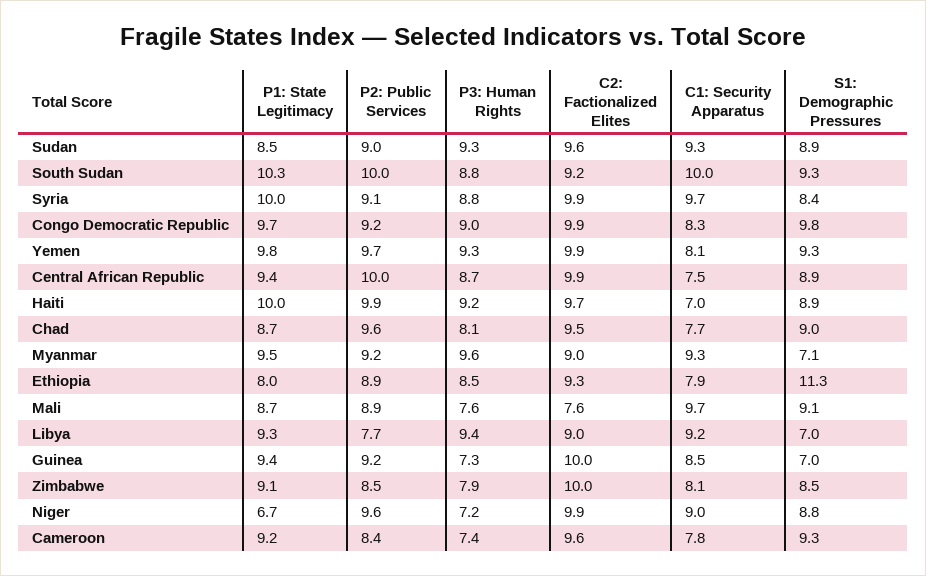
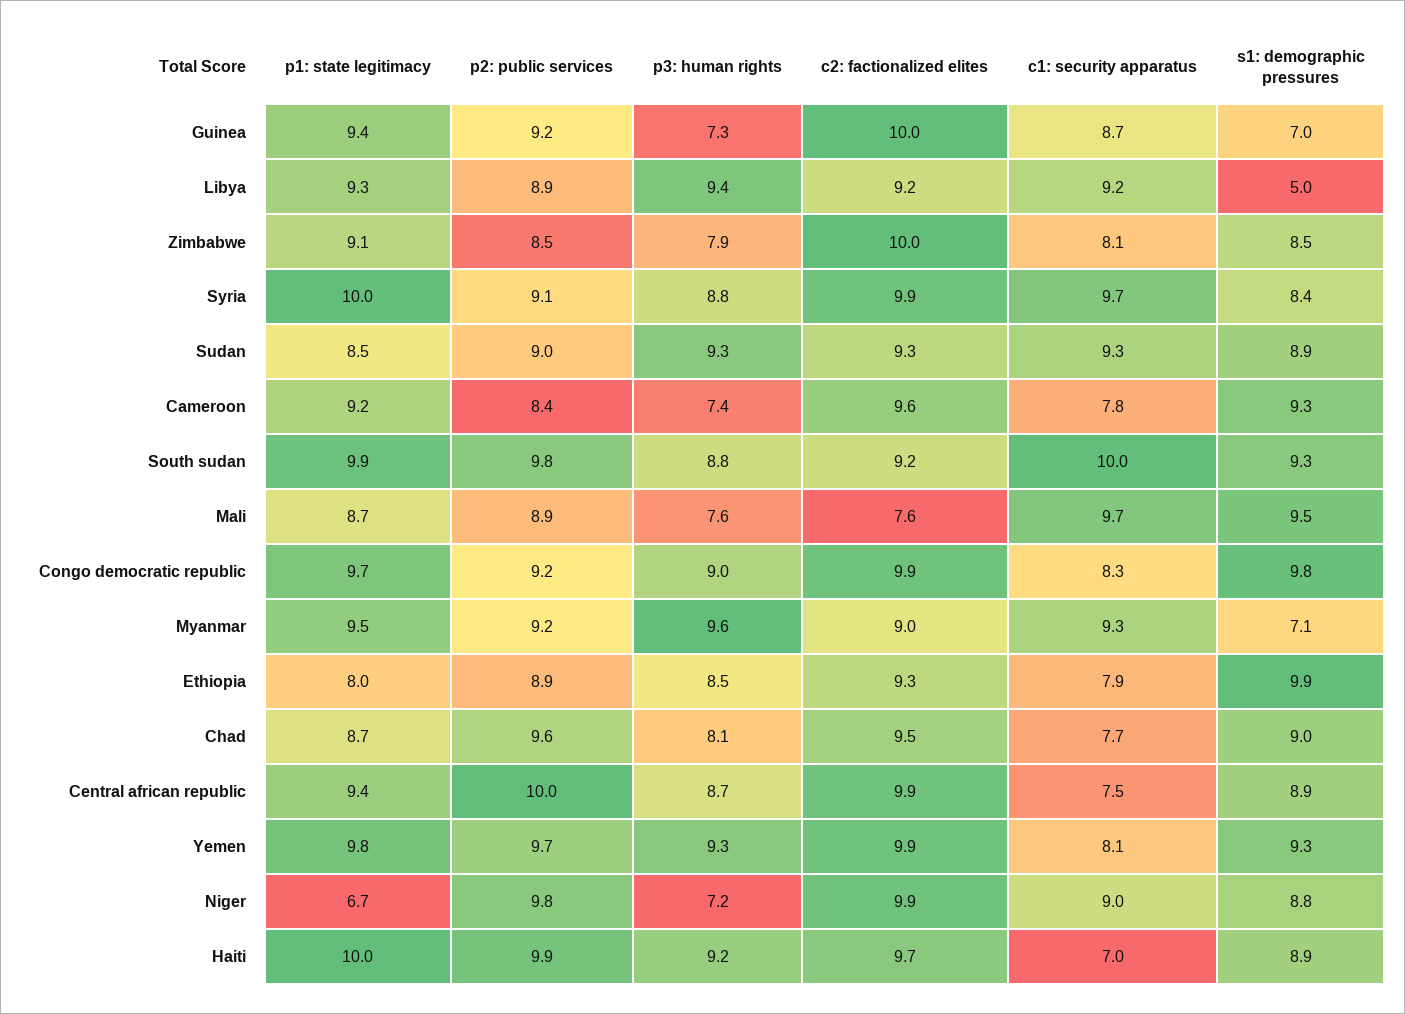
C2: Factionalized Elites, Sudan: 9.6 -> 9.3
P1: State Legitimacy, South Sudan: 10.3 -> 9.9
P2: Public Services, South Sudan: 10 -> 9.8
S1: Demographic Pressures, Ethiopia: 11.3 -> 9.9
S1: Demographic Pressures, Mali: 9.1 -> 9.5
P2: Public Services, Libya: 7.7 -> 8.9
C2: Factionalized Elites, Libya: 9 -> 9.2
S1: Demographic Pressures, Libya: 7 -> 5
C1: Security Apparatus, Guinea: 8.5 -> 8.7
P2: Public Services, Niger: 9.6 -> 9.8

